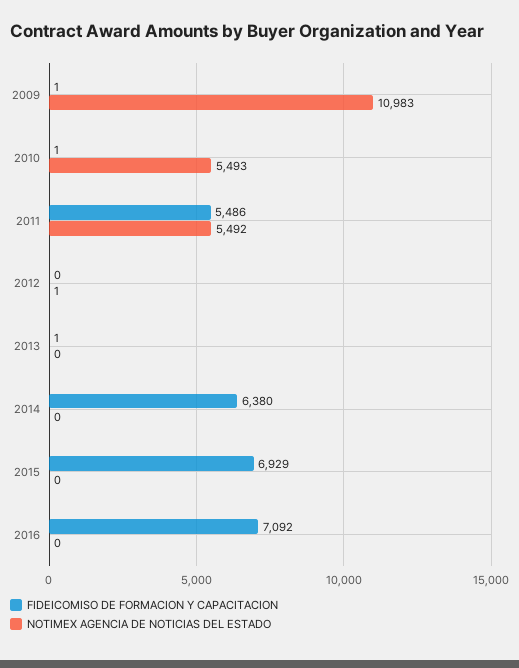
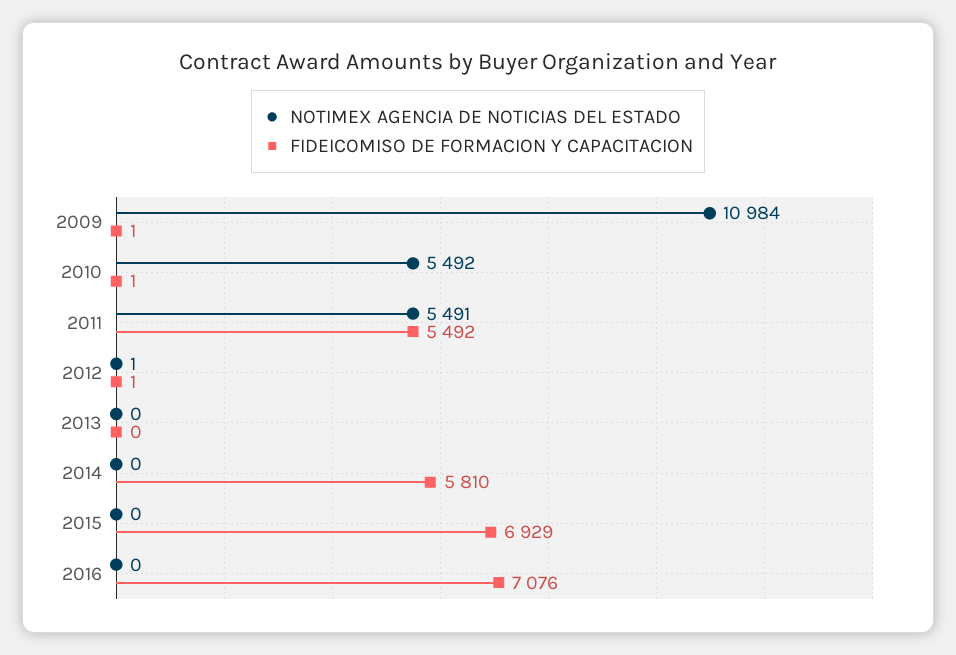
NOTIMEX AGENCIA DE NOTICIAS DEL ESTADO, 2009: 10983 -> 10984
NOTIMEX AGENCIA DE NOTICIAS DEL ESTADO, 2010: 5493 -> 5492
FIDEICOMISO DE FORMACION Y CAPACITACION, 2011: 5486 -> 5492
NOTIMEX AGENCIA DE NOTICIAS DEL ESTADO, 2011: 5492 -> 5491
FIDEICOMISO DE FORMACION Y CAPACITACION, 2012: 0 -> 1
FIDEICOMISO DE FORMACION Y CAPACITACION, 2013: 1 -> 0
FIDEICOMISO DE FORMACION Y CAPACITACION, 2014: 6380 -> 5810
FIDEICOMISO DE FORMACION Y CAPACITACION, 2016: 7092 -> 7076

